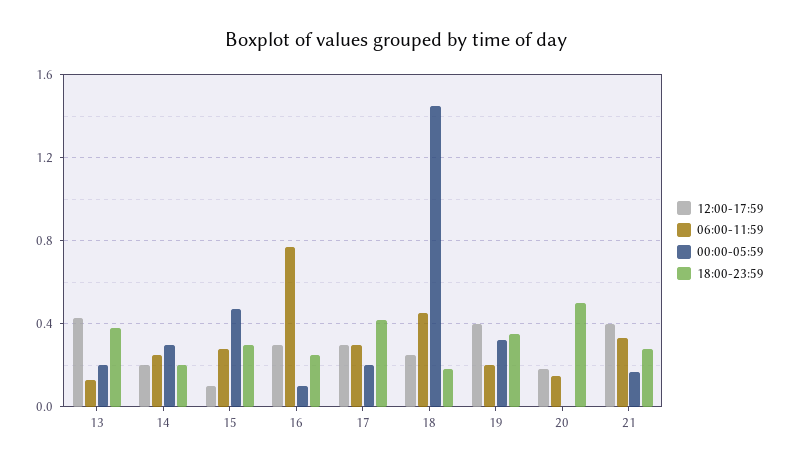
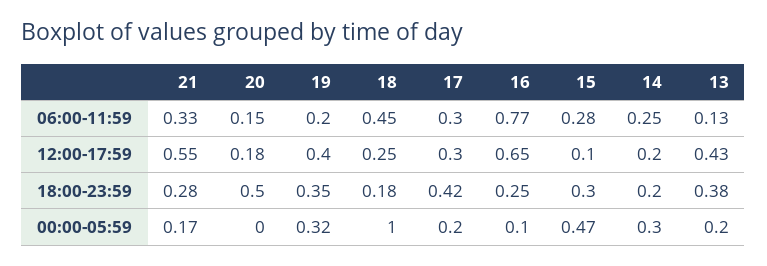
12:00-17:59, 16: 0.3 -> 0.65
00:00-05:59, 18: 1.45 -> 1
12:00-17:59, 21: 0.4 -> 0.55

